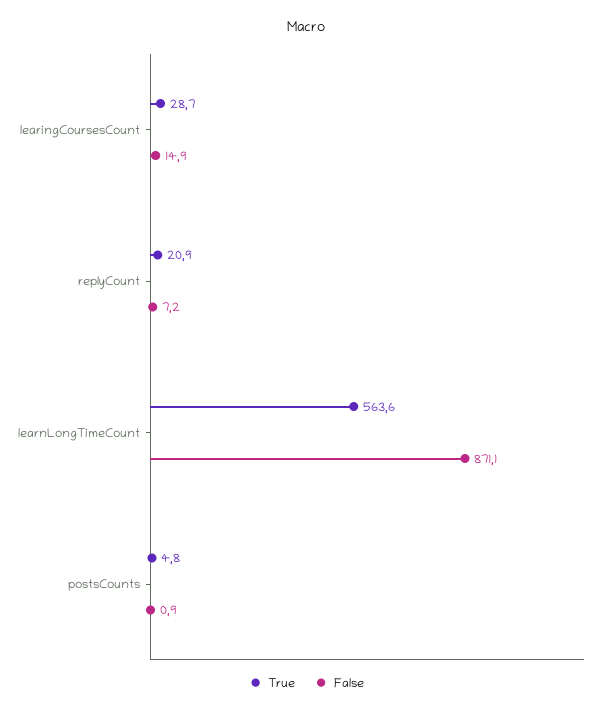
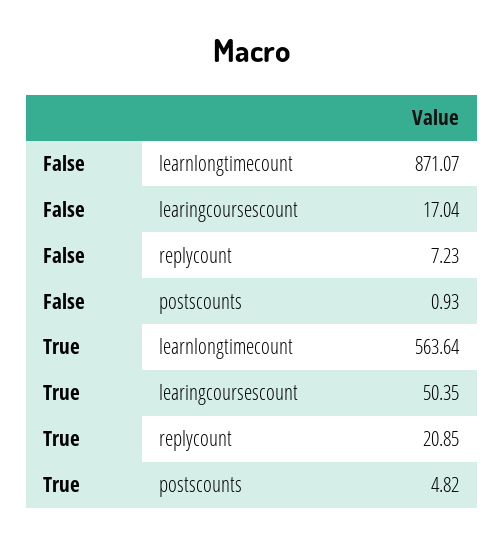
True, learingCoursesCount: 28.7 -> 50.35
False, learingCoursesCount: 14.9 -> 17.04

